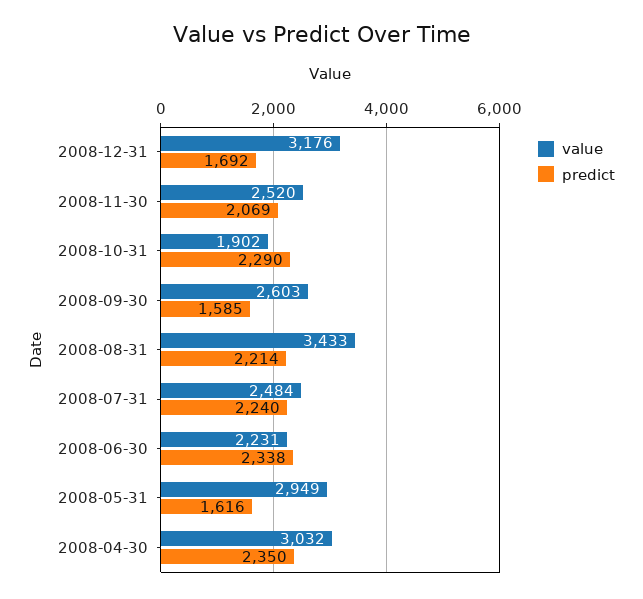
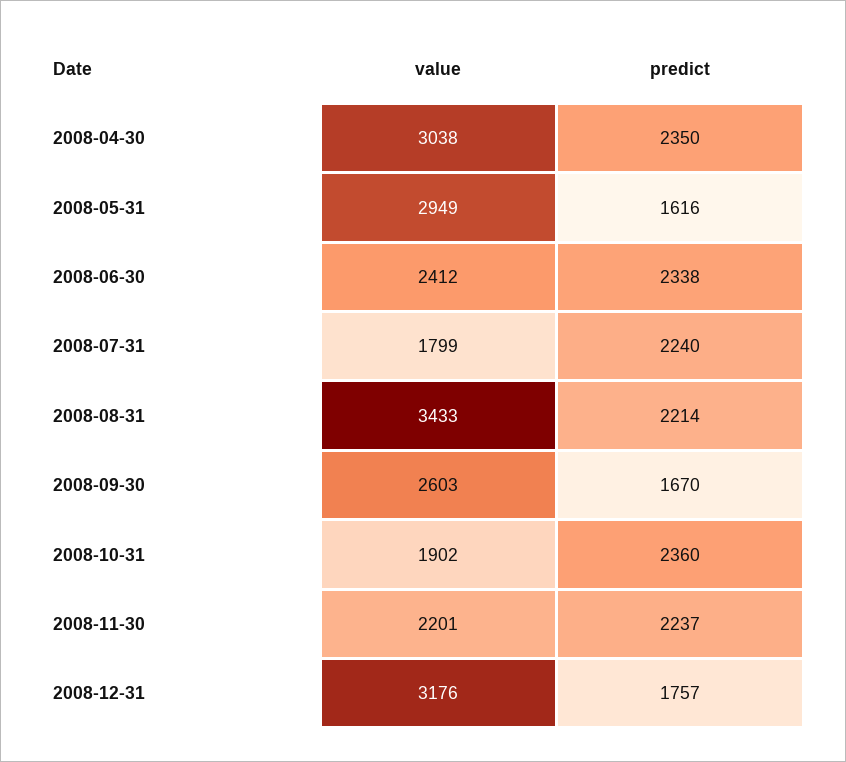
predict, 2008-12-31: 1692 -> 1757
value, 2008-11-30: 2520 -> 2201
predict, 2008-11-30: 2069 -> 2237
predict, 2008-10-31: 2290 -> 2360
predict, 2008-09-30: 1585 -> 1670
value, 2008-07-31: 2484 -> 1799
value, 2008-06-30: 2231 -> 2412
value, 2008-04-30: 3032 -> 3038

